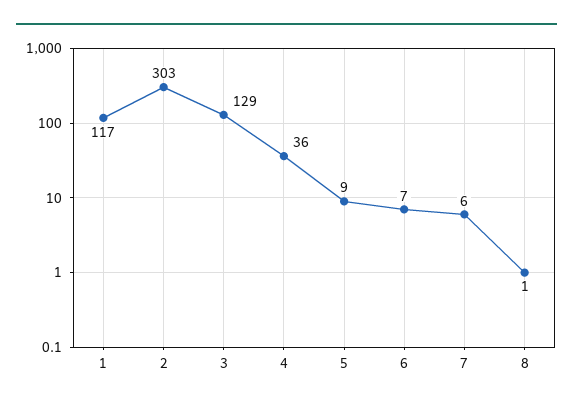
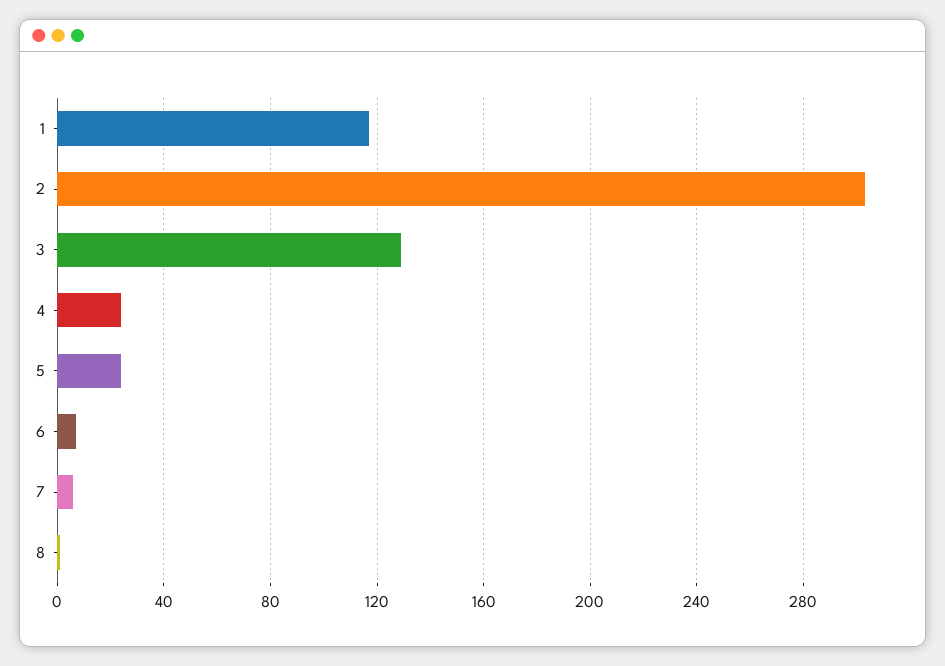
4: 36 -> 25
5: 9 -> 25

